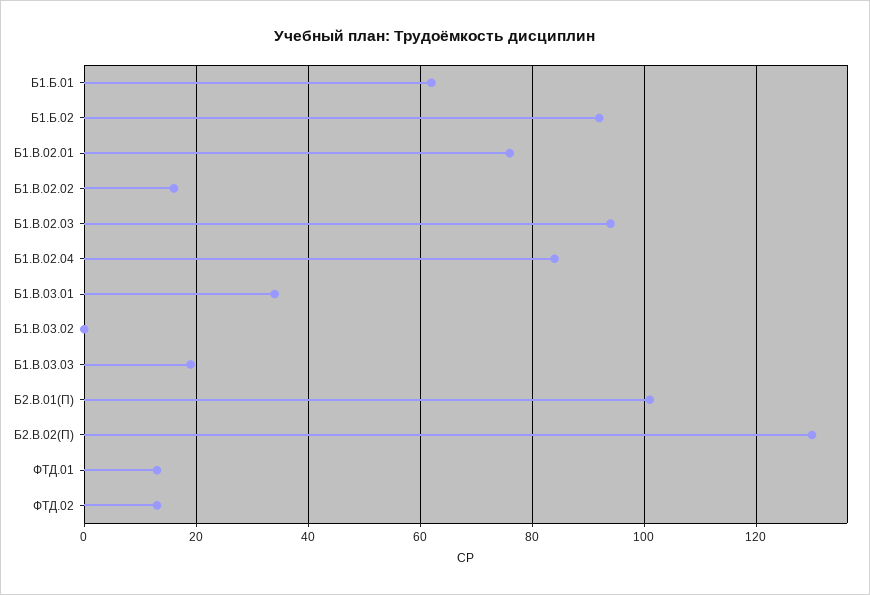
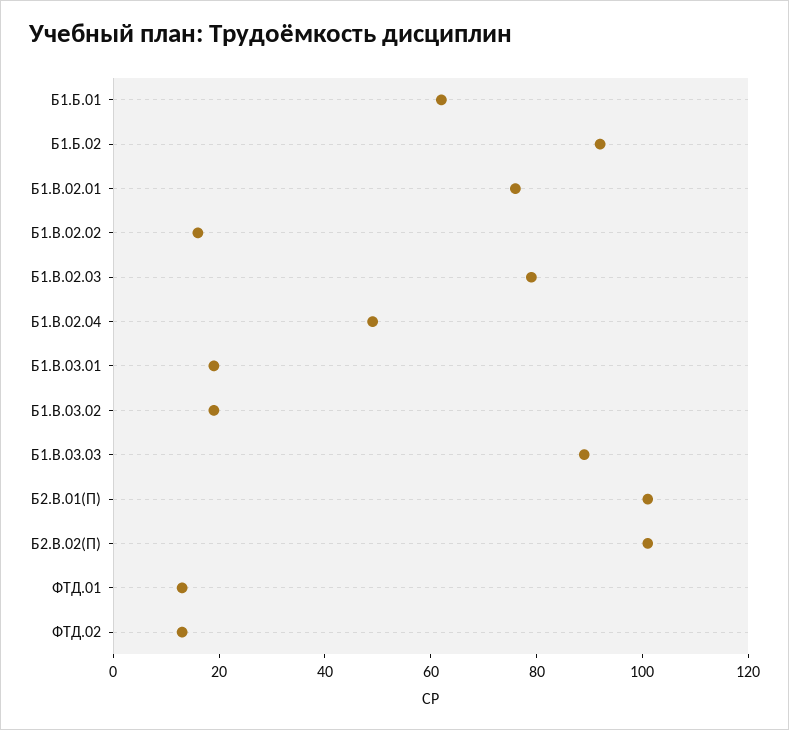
Б1.В.02.03: 95 -> 80
Б1.В.02.04: 85 -> 50
Б1.В.03.01: 35 -> 20
Б1.В.03.02: 0 -> 20
Б1.В.03.03: 20 -> 90
Б2.В.02(П): 130 -> 100

